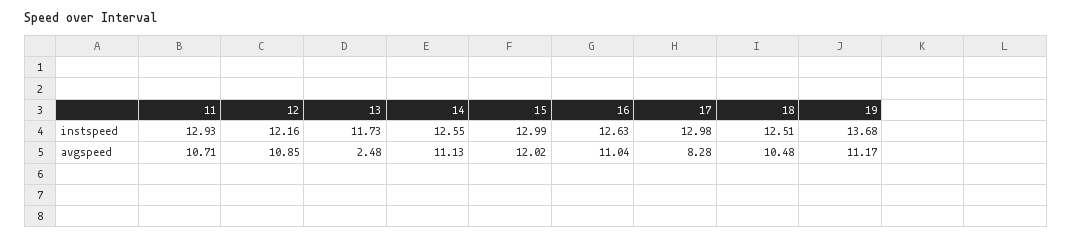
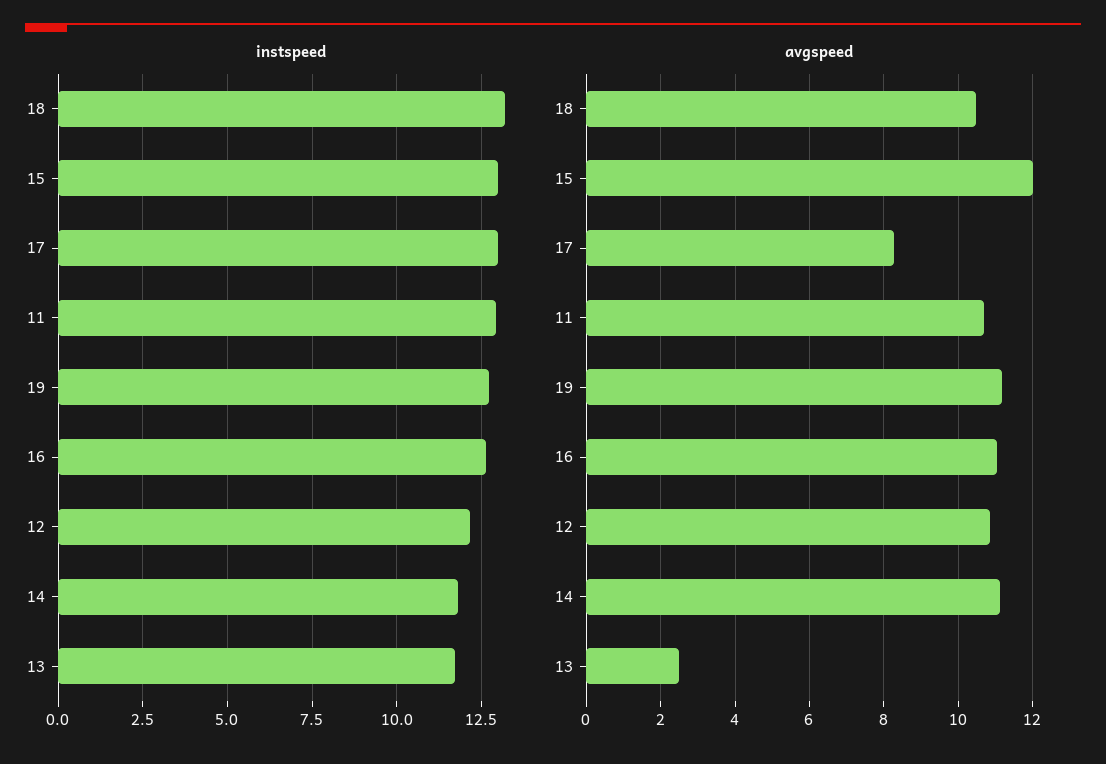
instspeed, 14: 12.55 -> 11.75
instspeed, 18: 12.51 -> 13.25
instspeed, 19: 13.68 -> 12.75

